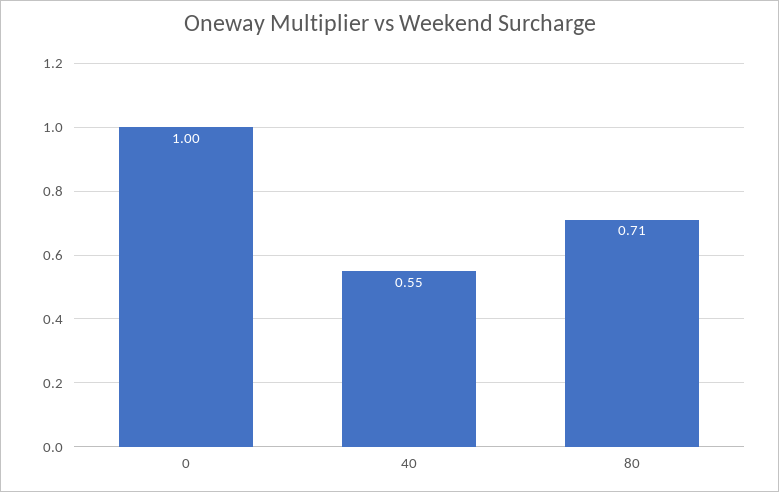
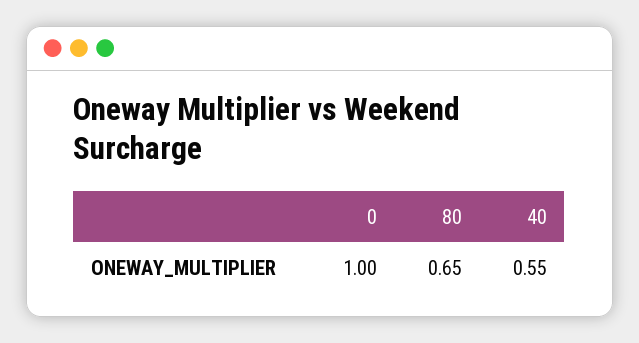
80: 0.71 -> 0.65

